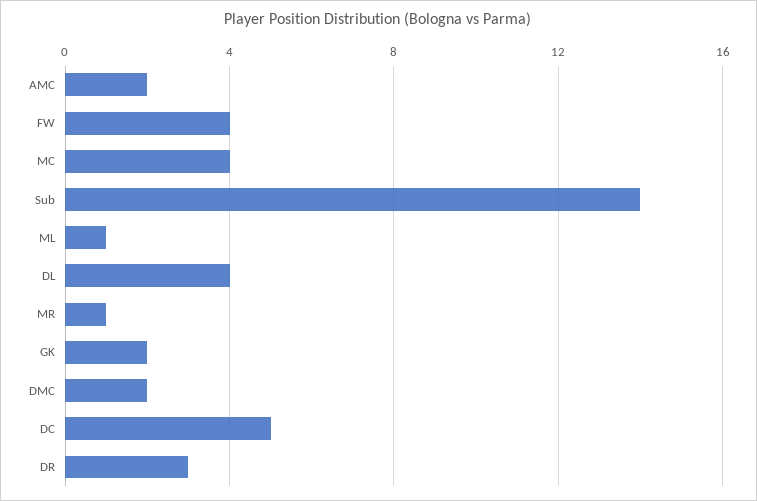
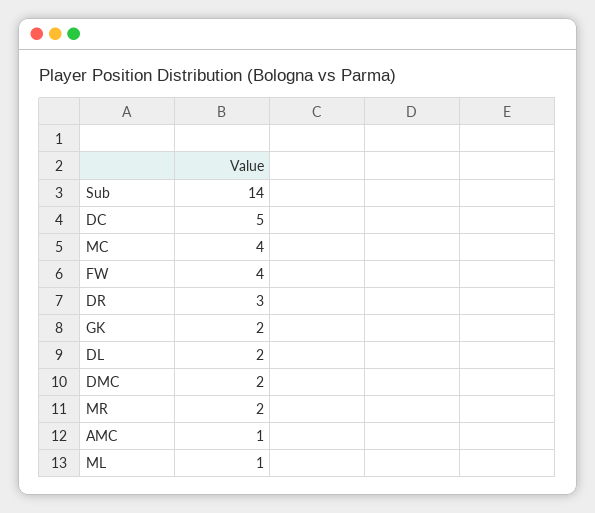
AMC: 2 -> 1
DL: 4 -> 2
MR: 1 -> 2

